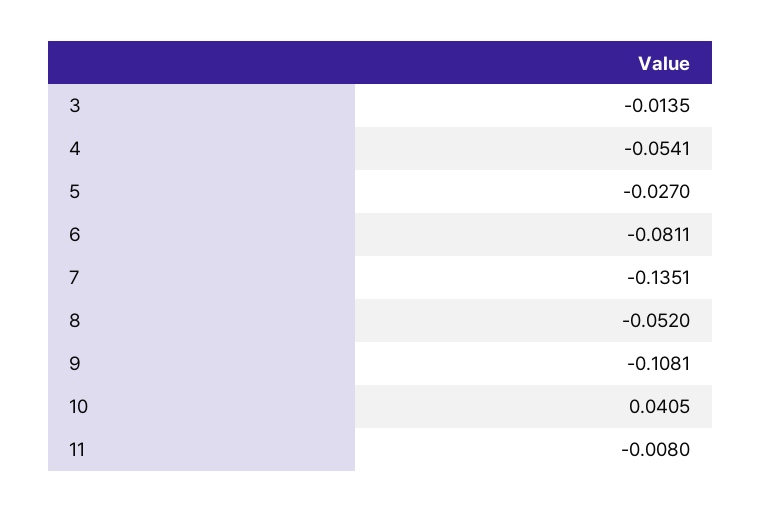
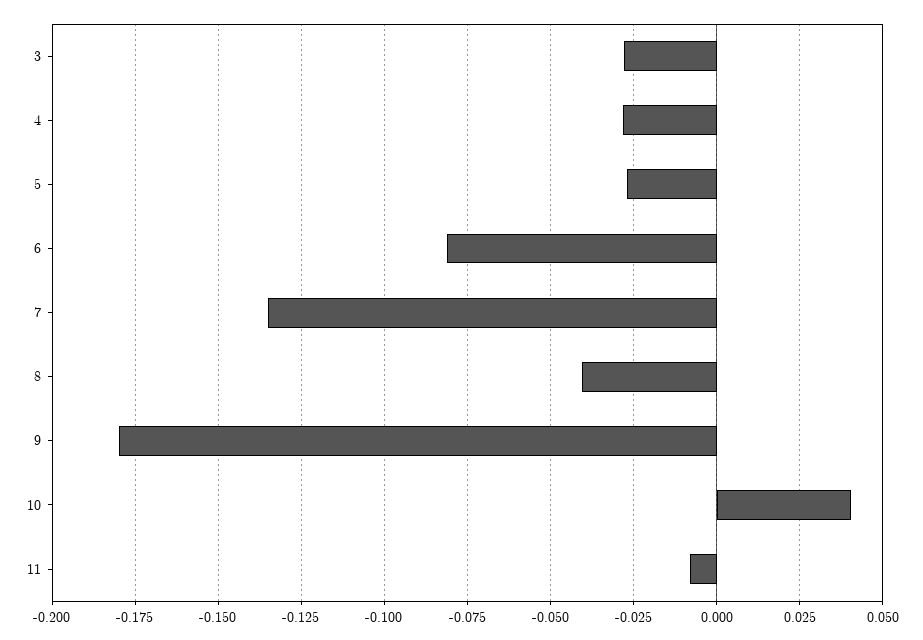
3: -0.0135 -> -0.0275
4: -0.0541 -> -0.0275
8: -0.052 -> -0.04
9: -0.1081 -> -0.18

